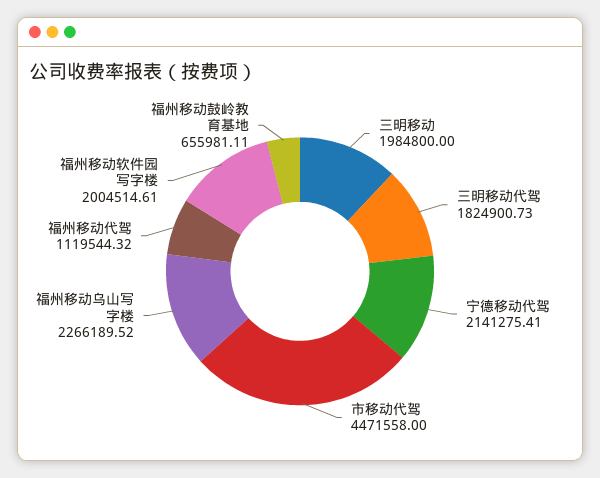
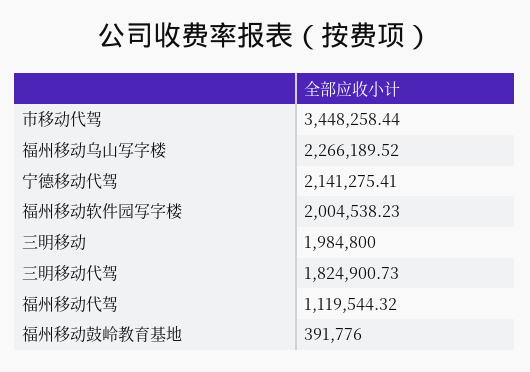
市移动代驾: 4471558 -> 3448258.44
福州移动软件园写字楼: 2004514.61 -> 2004538.23
福州移动鼓岭教育基地: 655981.11 -> 391776

